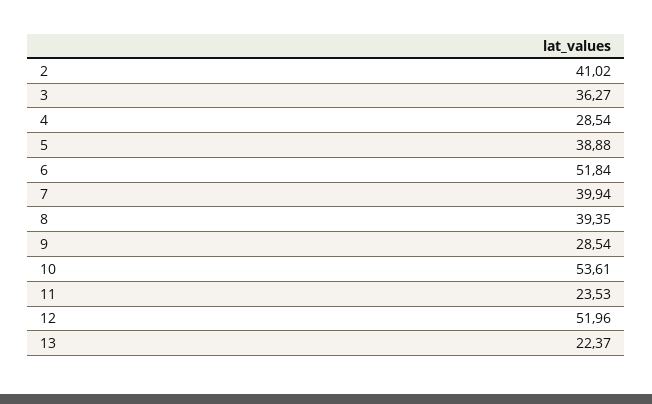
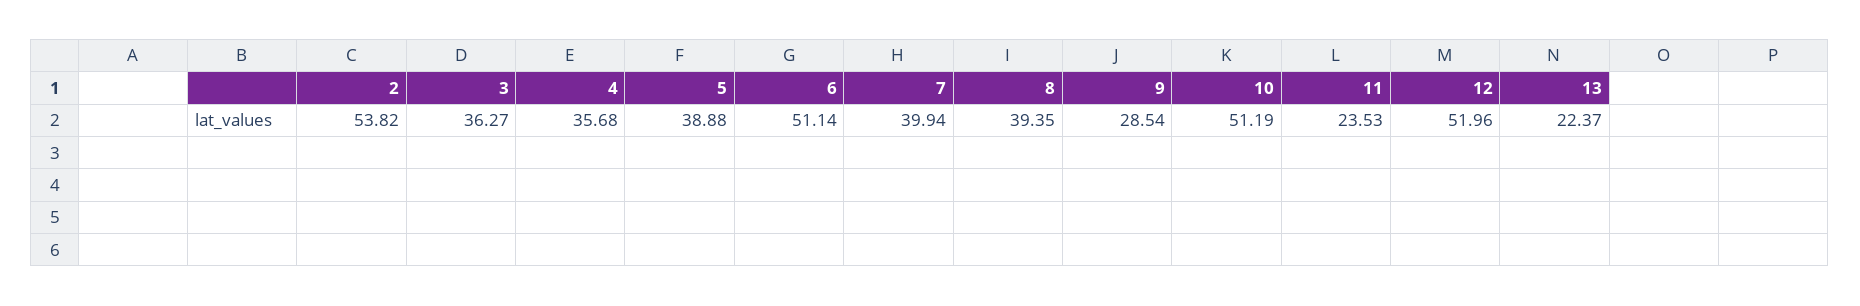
2: 41.02 -> 53.82
4: 28.54 -> 35.68
6: 51.84 -> 51.14
10: 53.61 -> 51.19

